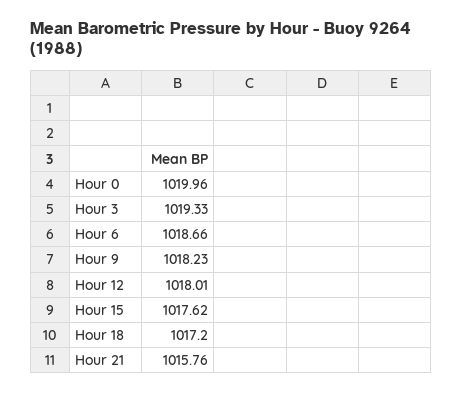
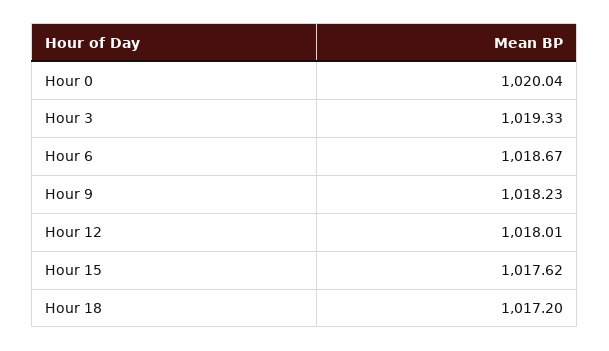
Hour 0: 1019.96 -> 1020.04
Hour 6: 1018.66 -> 1018.67
Hour 21: 1015.76 -> none

